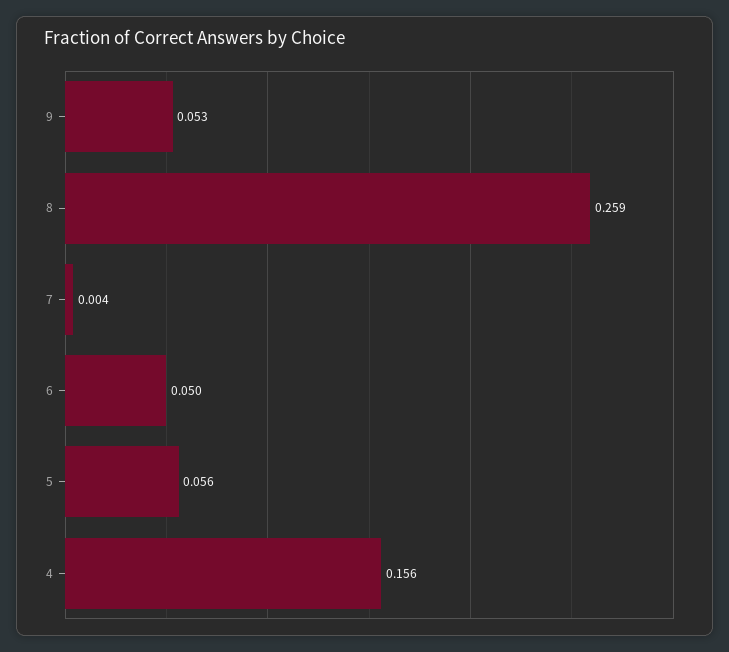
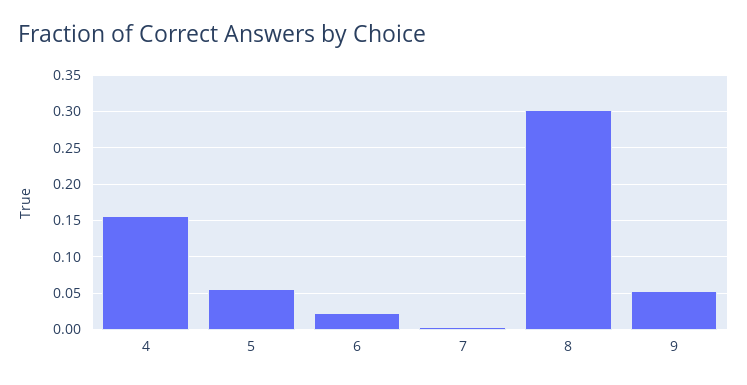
8: 0.259 -> 0.3
6: 0.05 -> 0.02

